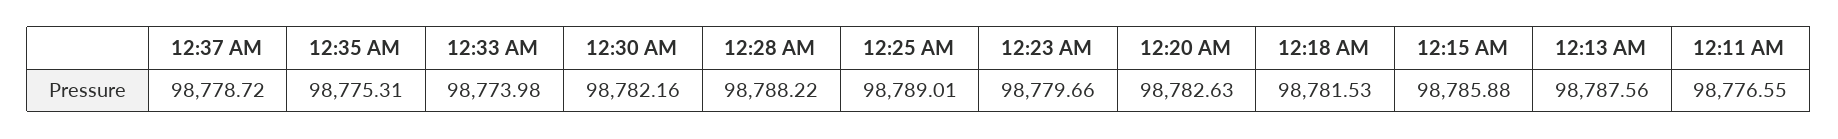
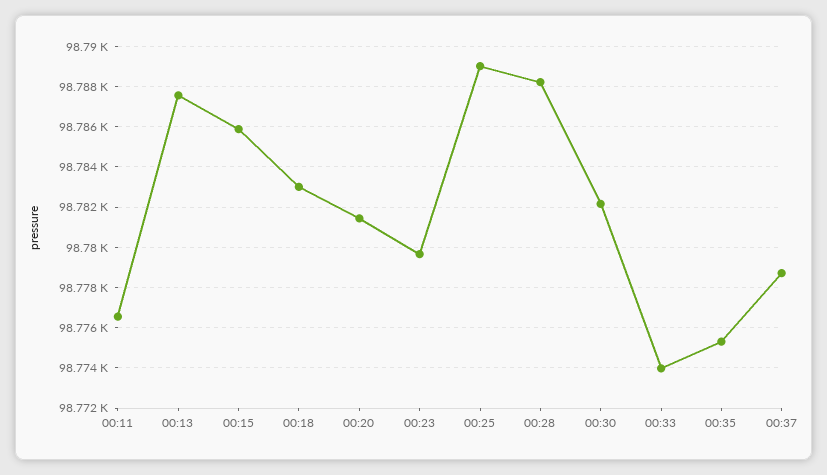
12:20 AM: 98782.63 -> 98781.5
12:18 AM: 98781.53 -> 98783

